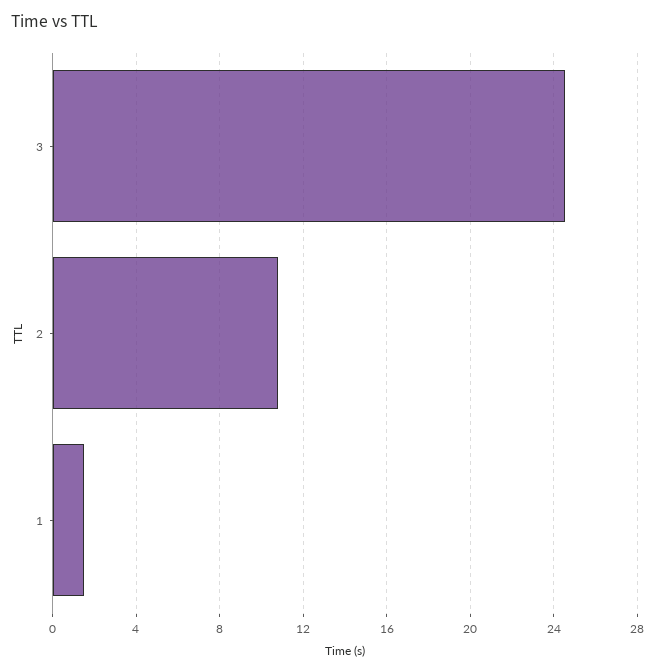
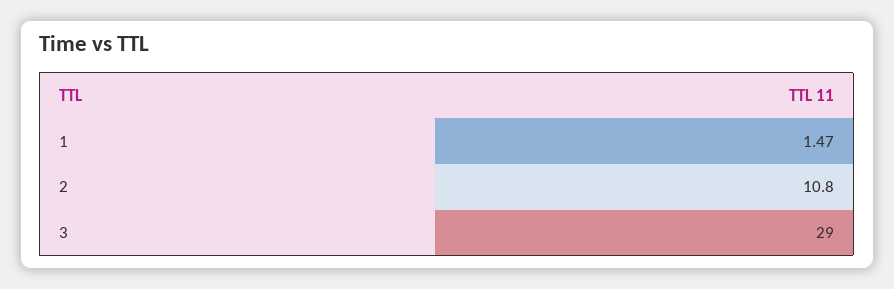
3: 24.5 -> 29

